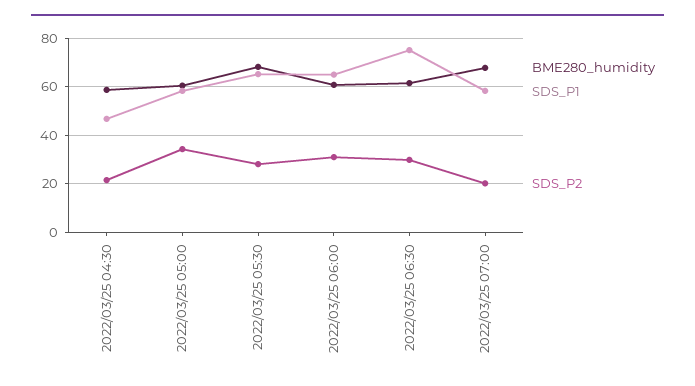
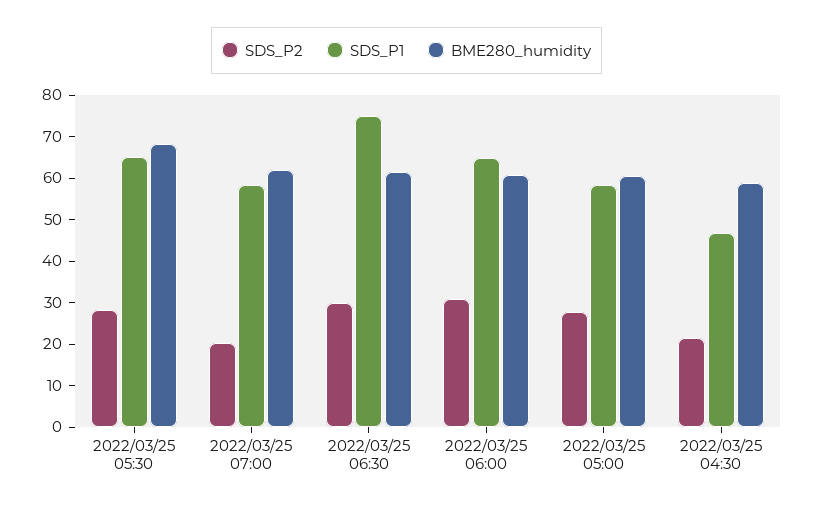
SDS_P2, 2022/03/25 05:00: 35 -> 28
BME280_humidity, 2022/03/25 07:00: 67.5 -> 62

